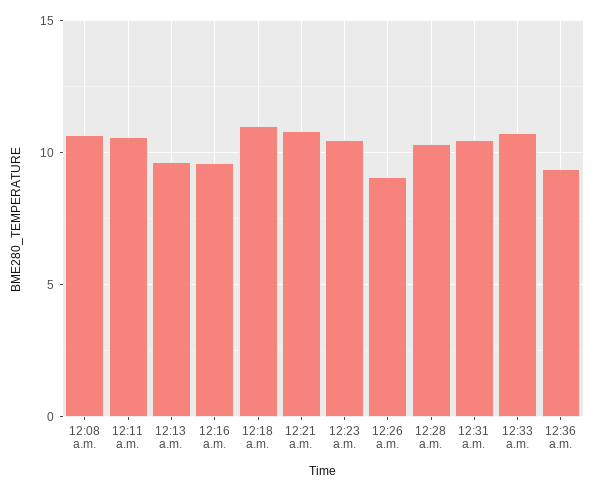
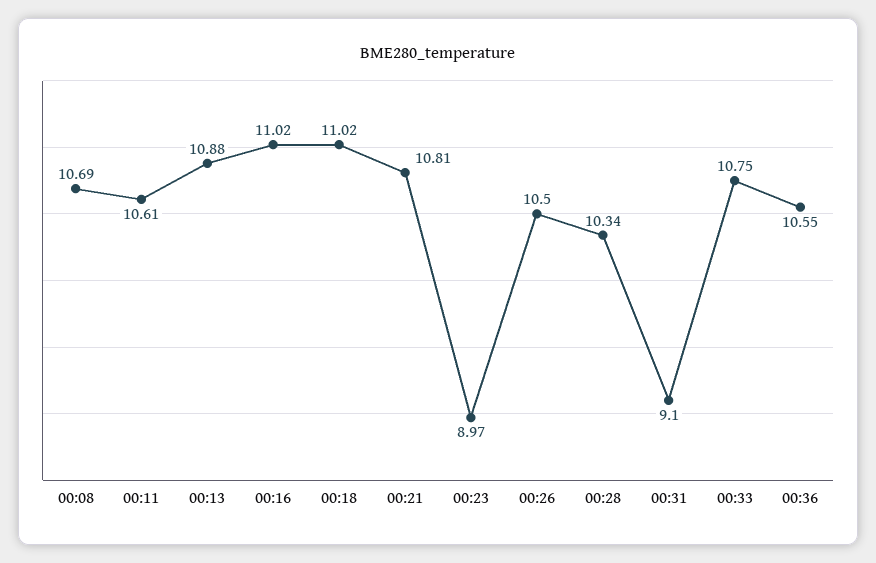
12:13 a.m.: 9.5 -> 10.88
12:16 a.m.: 9.5 -> 11.02
12:23 a.m.: 10.5 -> 8.97
12:26 a.m.: 9 -> 10.5
12:31 a.m.: 10.5 -> 9.1
12:36 a.m.: 9.5 -> 10.55

